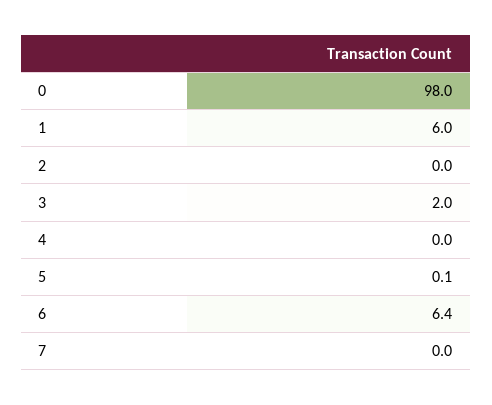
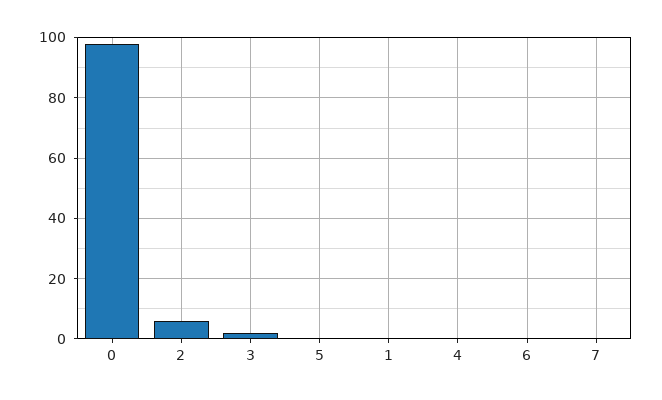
1: 6 -> 0
2: 0 -> 6
6: 6.4 -> 0

